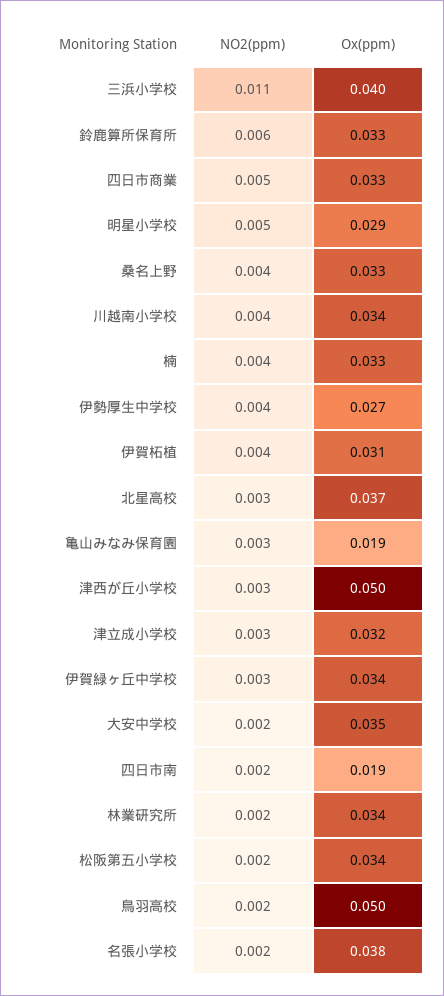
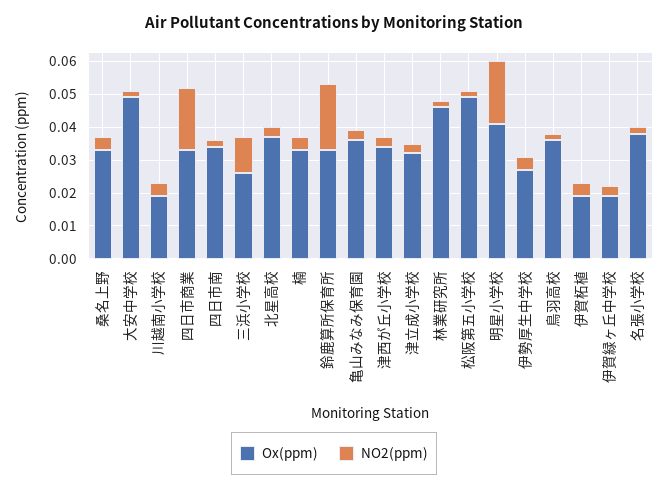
Ox(ppm), 三浜小学校: 0.04 -> 0.025
NO2(ppm), 鈴鹿算所保育所: 0.006 -> 0.02
NO2(ppm), 四日市商業: 0.005 -> 0.02
NO2(ppm), 明星小学校: 0.005 -> 0.02
Ox(ppm), 明星小学校: 0.029 -> 0.04
Ox(ppm), 川越南小学校: 0.034 -> 0.02
Ox(ppm), 伊賀柘植: 0.031 -> 0.02
Ox(ppm), 亀山みなみ保育園: 0.019 -> 0.035
Ox(ppm), 津西が丘小学校: 0.05 -> 0.035
Ox(ppm), 伊賀緑ヶ丘中学校: 0.034 -> 0.02
Ox(ppm), 大安中学校: 0.035 -> 0.05
Ox(ppm), 四日市南: 0.019 -> 0.035
Ox(ppm), 林業研究所: 0.034 -> 0.045
Ox(ppm), 松阪第五小学校: 0.034 -> 0.05
Ox(ppm), 鳥羽高校: 0.05 -> 0.035

